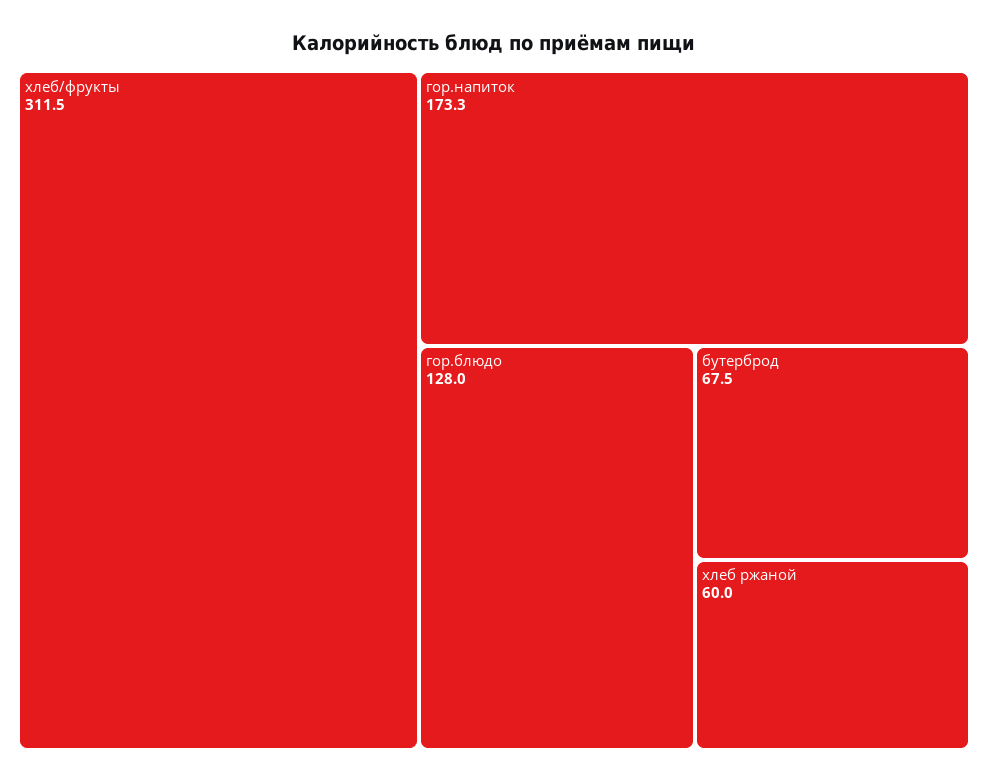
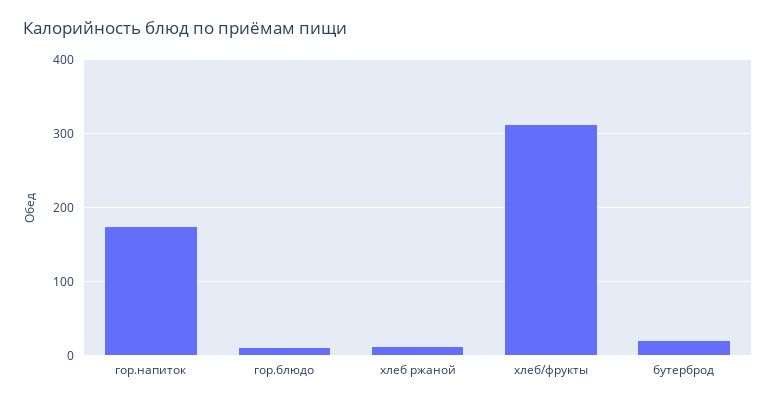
гор.блюдо: 128 -> 10
бутерброд: 67.5 -> 20
хлеб ржаной: 60 -> 10

